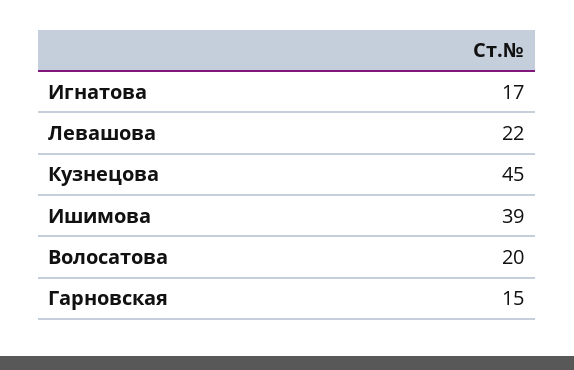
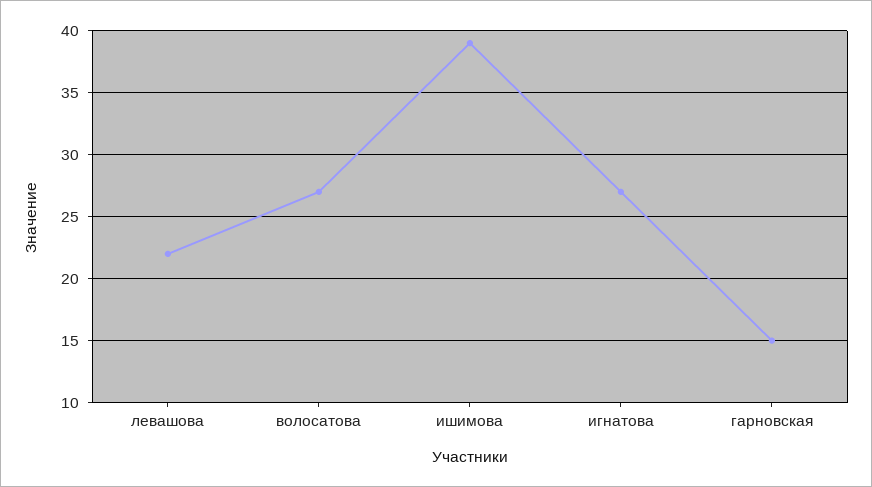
Игнатова: 17 -> 27
Кузнецова: 45 -> none
Волосатова: 20 -> 27

